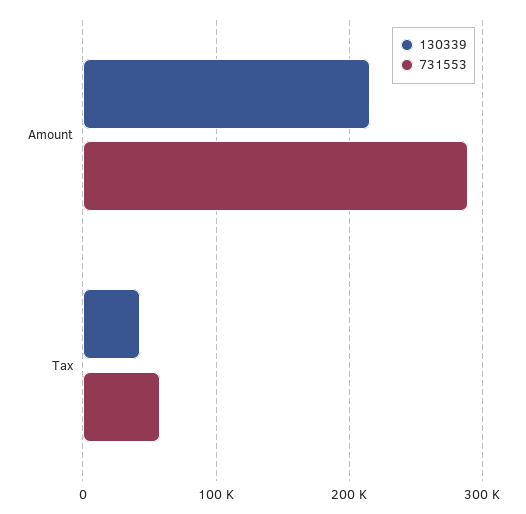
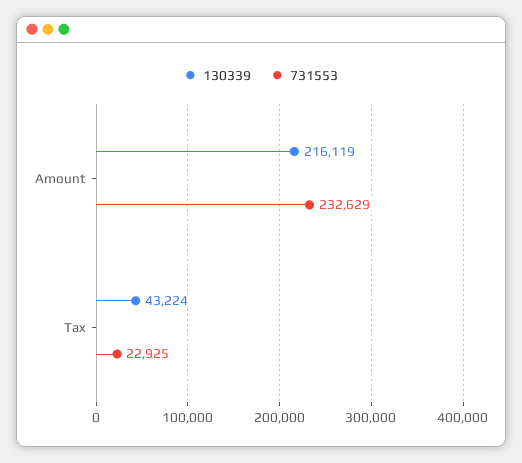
731553, Amount: 290000 -> 232629
731553, Tax: 60000 -> 22925

